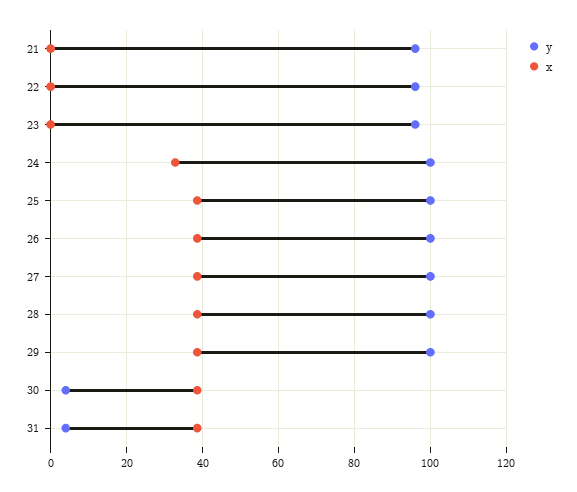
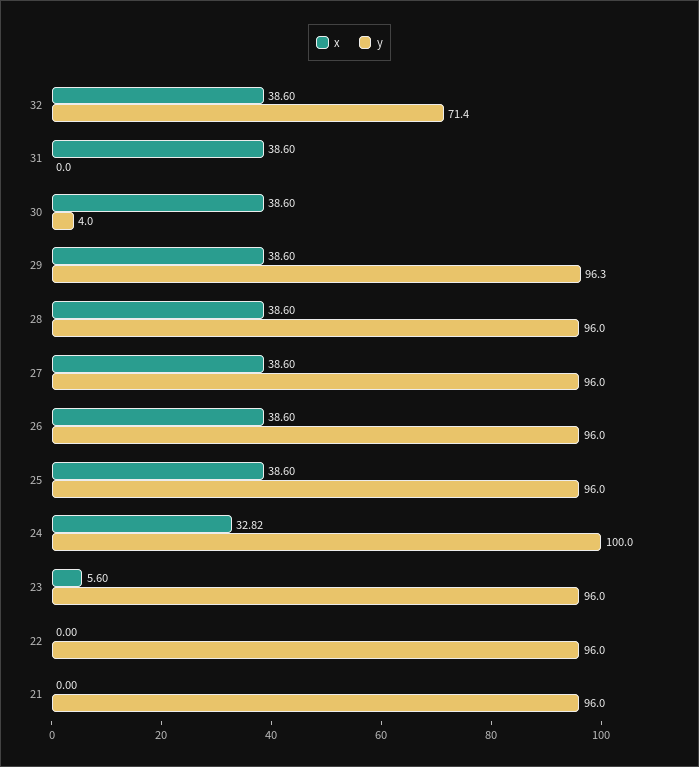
x, 23: 0 -> 5.6
y, 25: 100 -> 96
y, 26: 100 -> 96
y, 27: 100 -> 96
y, 28: 100 -> 96
y, 29: 100 -> 96.3
y, 31: 4 -> 0
x, 32: none -> 38.6
y, 32: none -> 71.4

